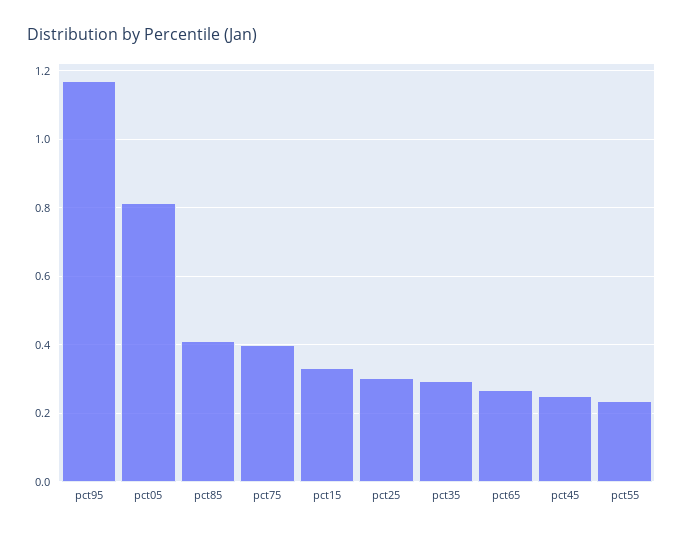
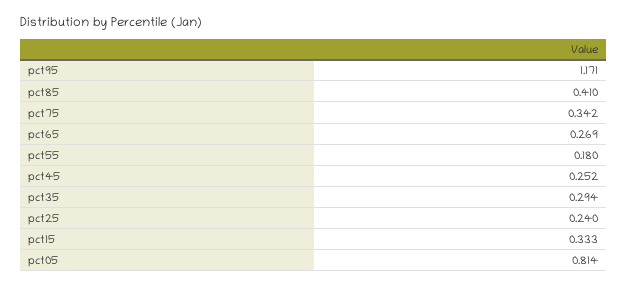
pct75: 0.4 -> 0.342
pct25: 0.3 -> 0.24
pct55: 0.24 -> 0.18

